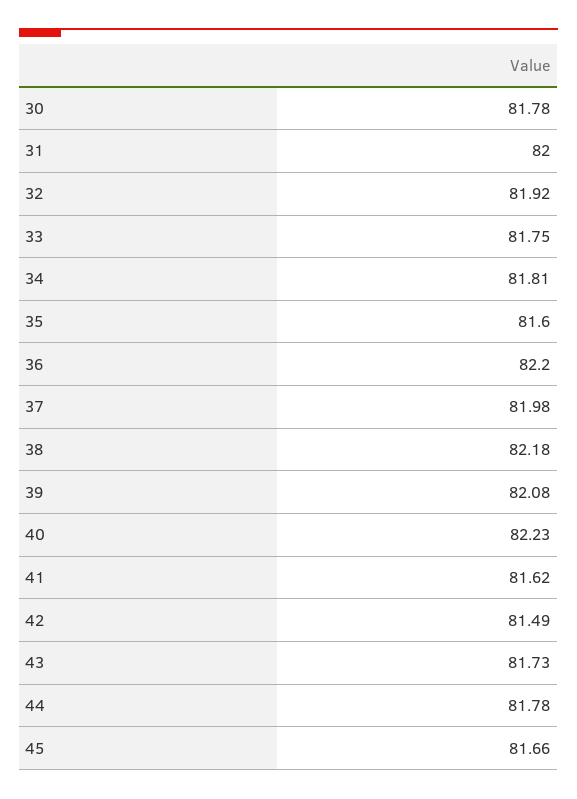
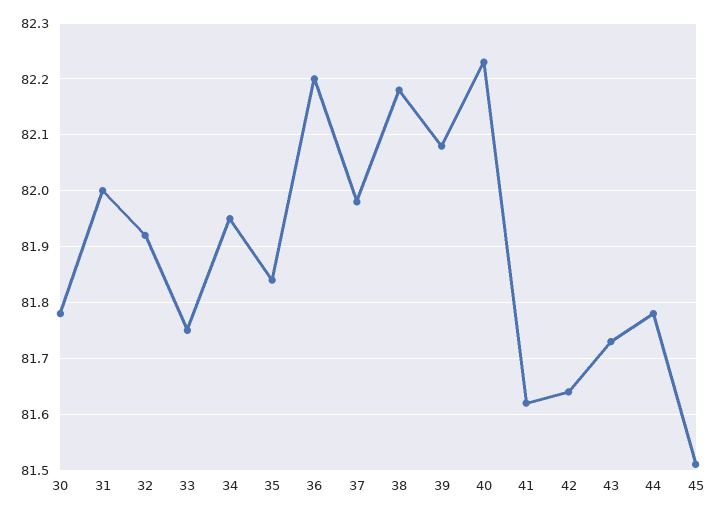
34: 81.81 -> 81.95
35: 81.6 -> 81.85
42: 81.49 -> 81.65
45: 81.66 -> 81.5

